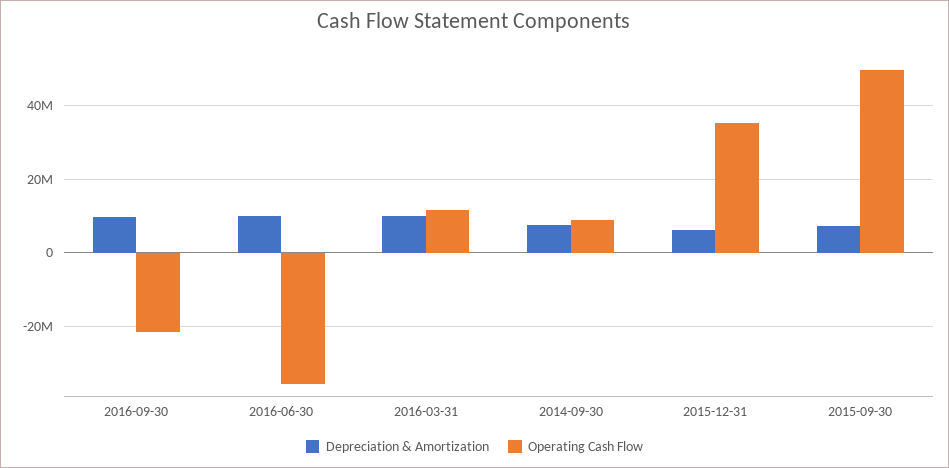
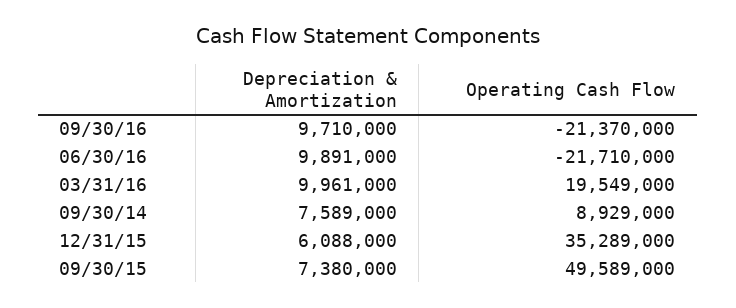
Operating Cash Flow, 2016-06-30: -36000000 -> -21710000
Operating Cash Flow, 2016-03-31: 12000000 -> 19549000

